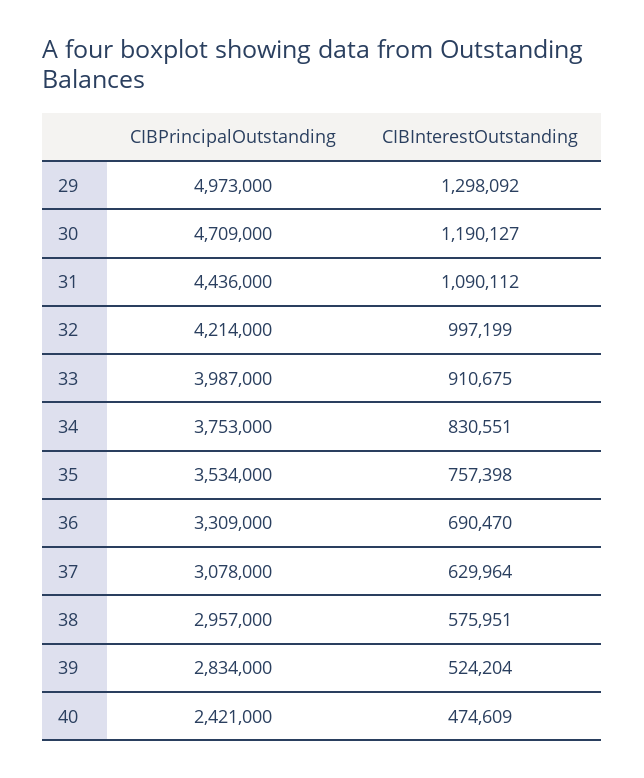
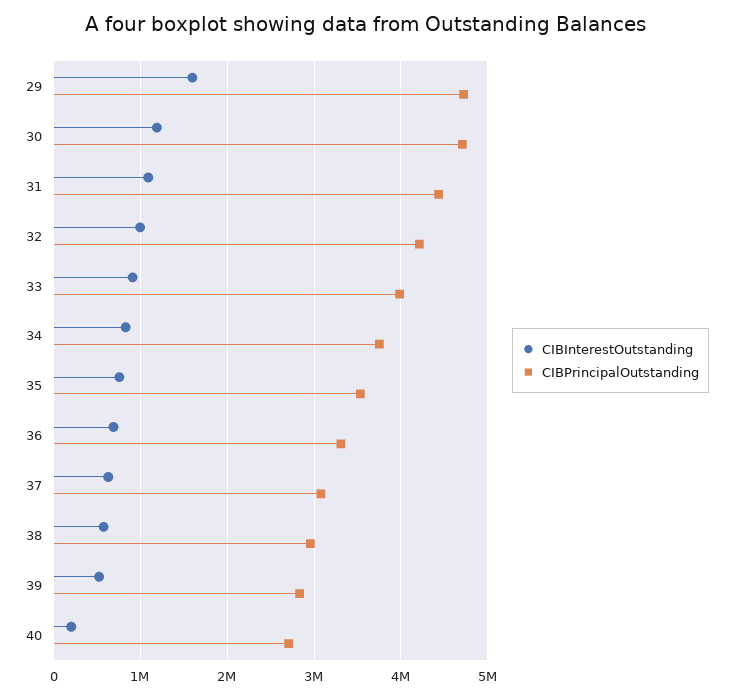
CIBPrincipalOutstanding, 29: 4973000 -> 4700000
CIBInterestOutstanding, 29: 1298092 -> 1600000
CIBPrincipalOutstanding, 40: 2421000 -> 2700000
CIBInterestOutstanding, 40: 474609 -> 200000

